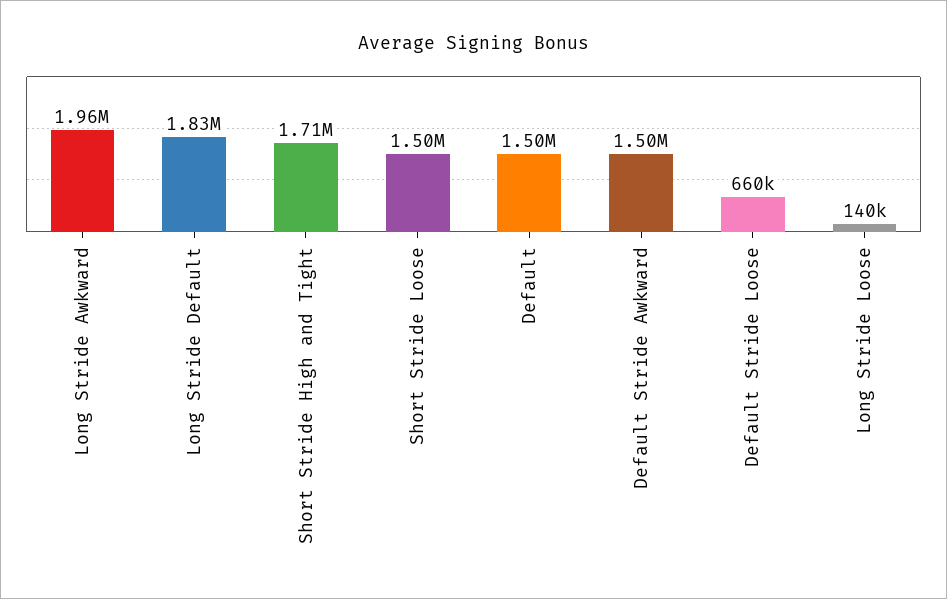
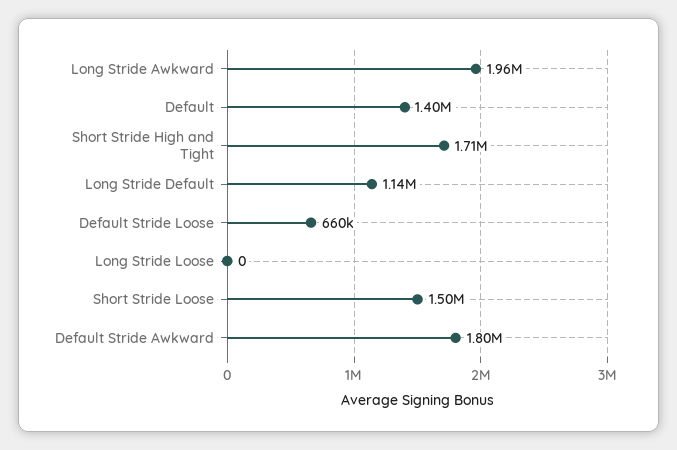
Long Stride Default: 1830000 -> 1140000
Default: 1500000 -> 1400000
Default Stride Awkward: 1500000 -> 1800000
Long Stride Loose: 140000 -> 0

